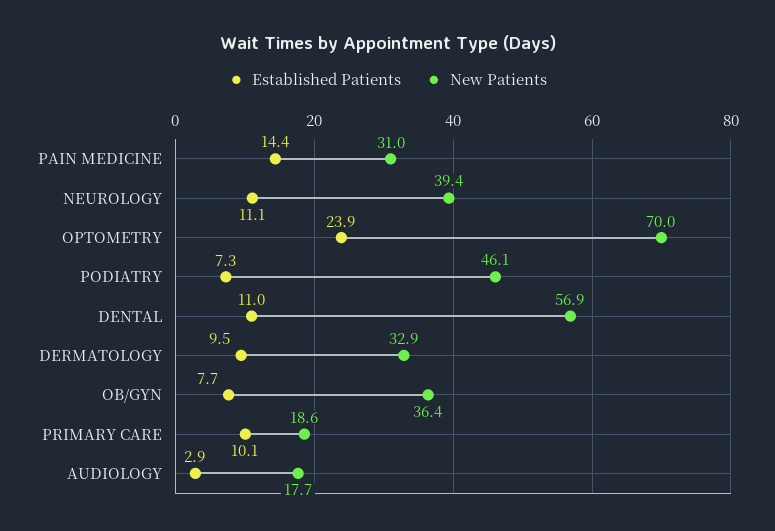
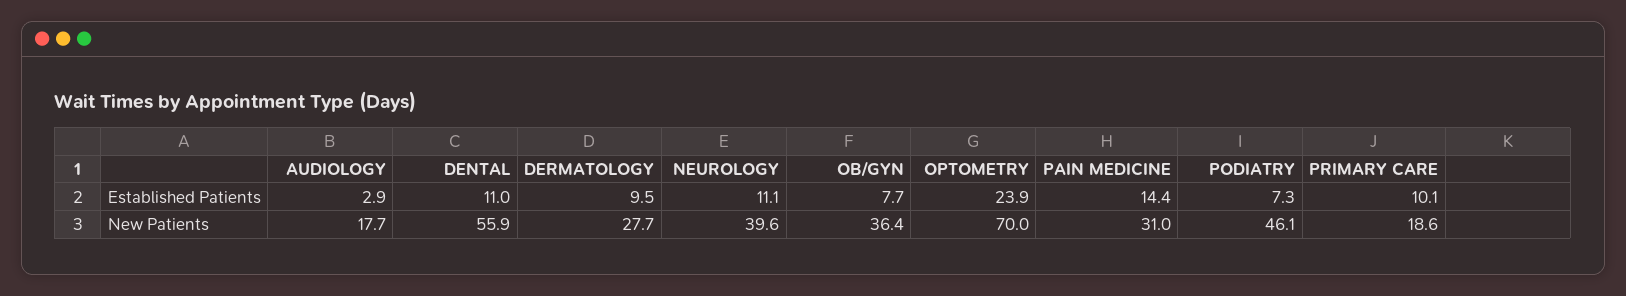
New Patients, NEUROLOGY: 39.4 -> 39.6
New Patients, DENTAL: 56.9 -> 55.9
New Patients, DERMATOLOGY: 32.9 -> 27.7

